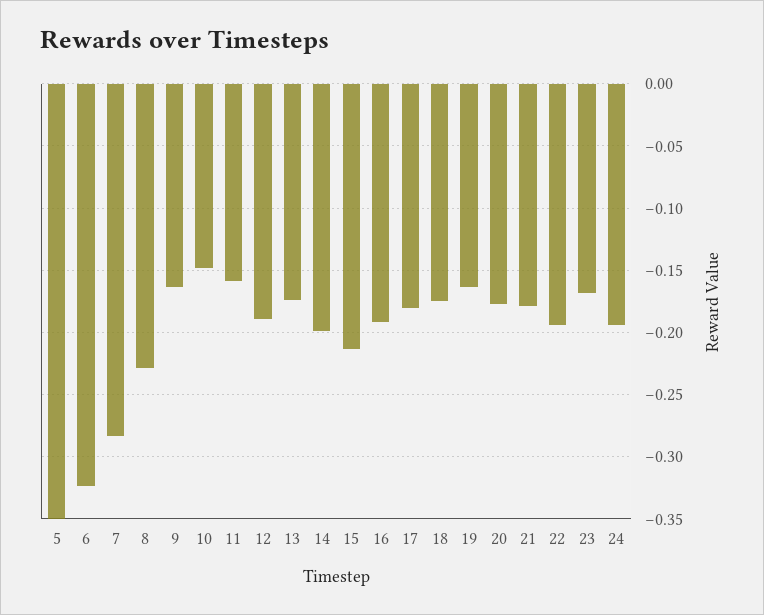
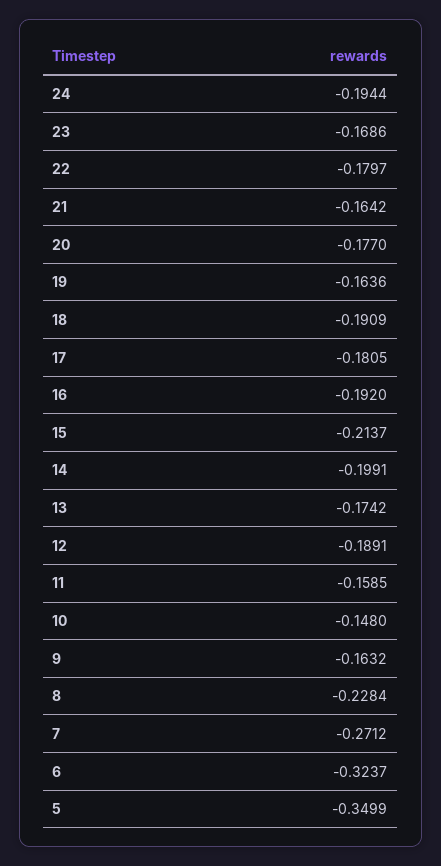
7: -0.285 -> -0.2712
18: -0.175 -> -0.1909
21: -0.18 -> -0.1642
22: -0.195 -> -0.1797

